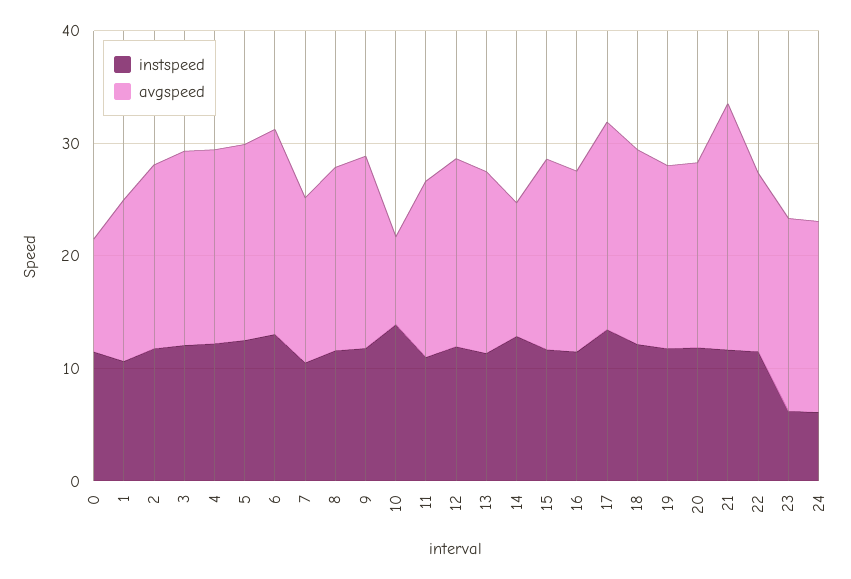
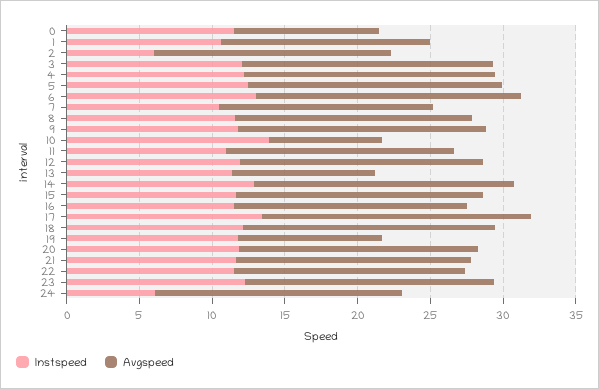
instspeed, 2: 12 -> 6
avgspeed, 13: 16 -> 10
avgspeed, 14: 12 -> 18
avgspeed, 19: 16 -> 10
avgspeed, 21: 22 -> 16
instspeed, 23: 6 -> 12

